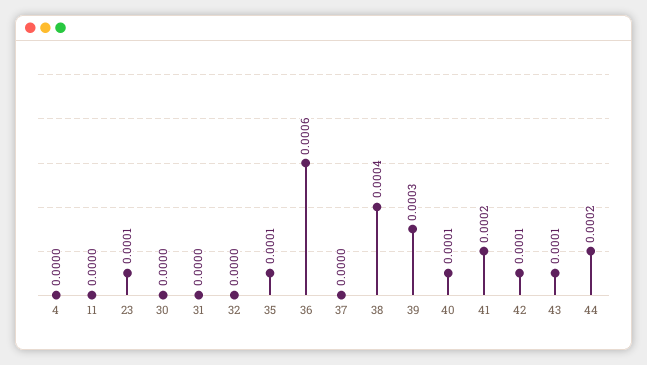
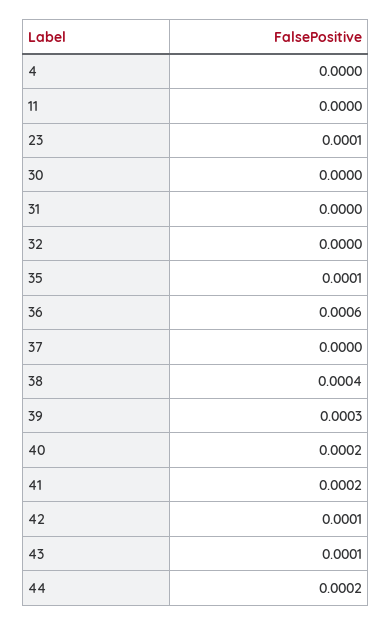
40: 0.0001 -> 0.0002

